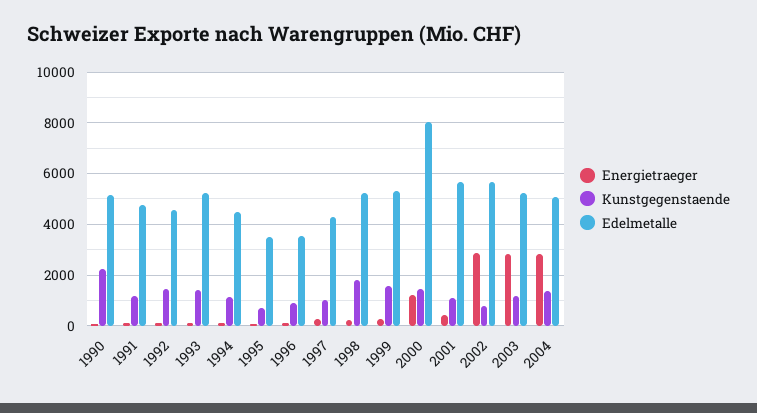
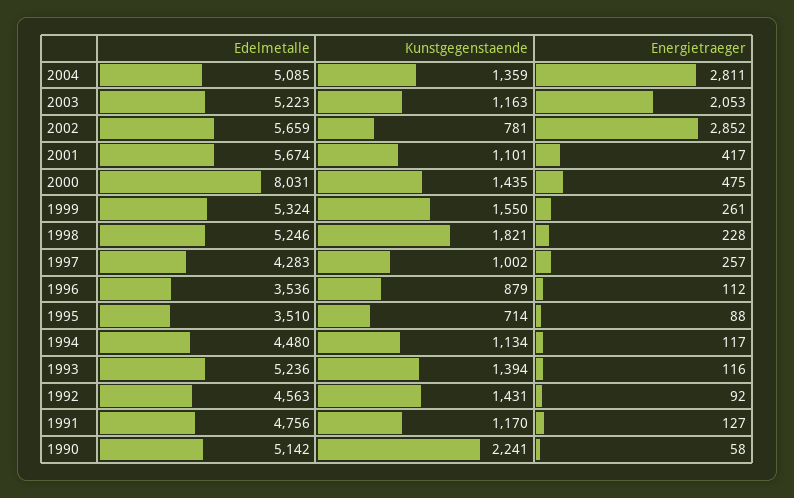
Energietraeger, 2000: 1250 -> 475
Energietraeger, 2003: 2750 -> 2053

